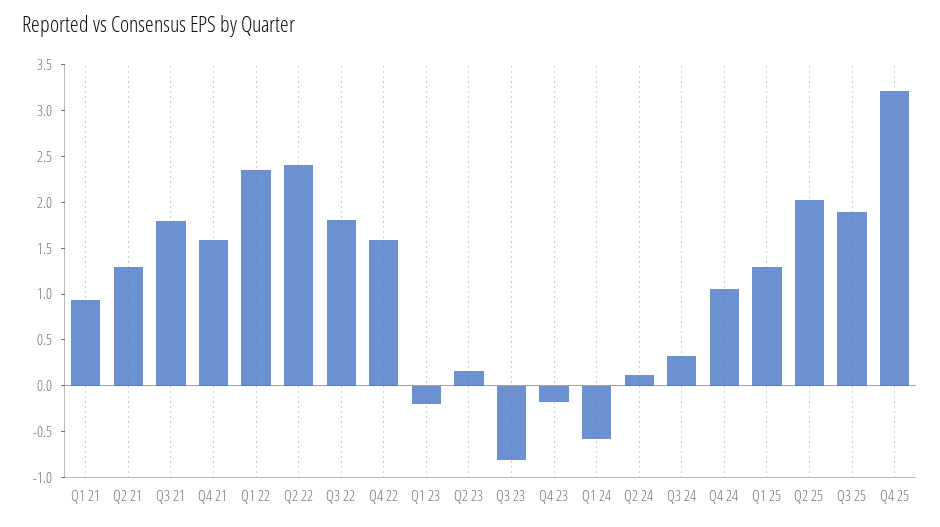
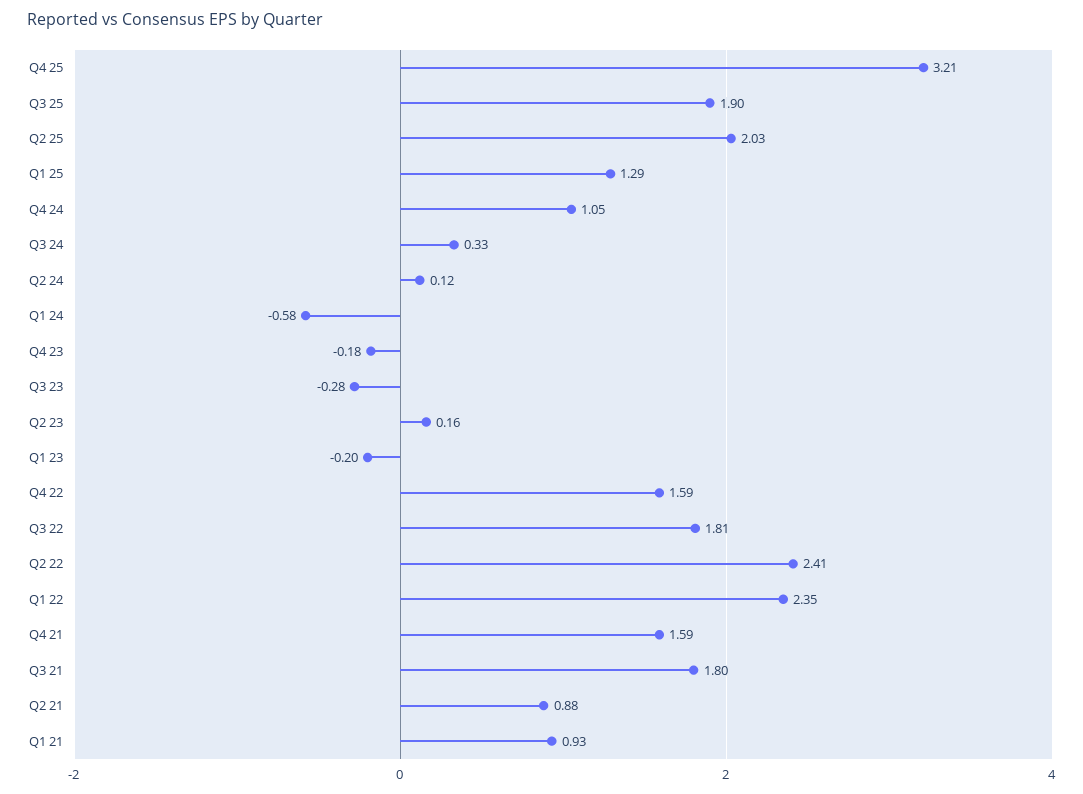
Q2 21: 1.3 -> 0.88
Q3 23: -0.8 -> -0.28

